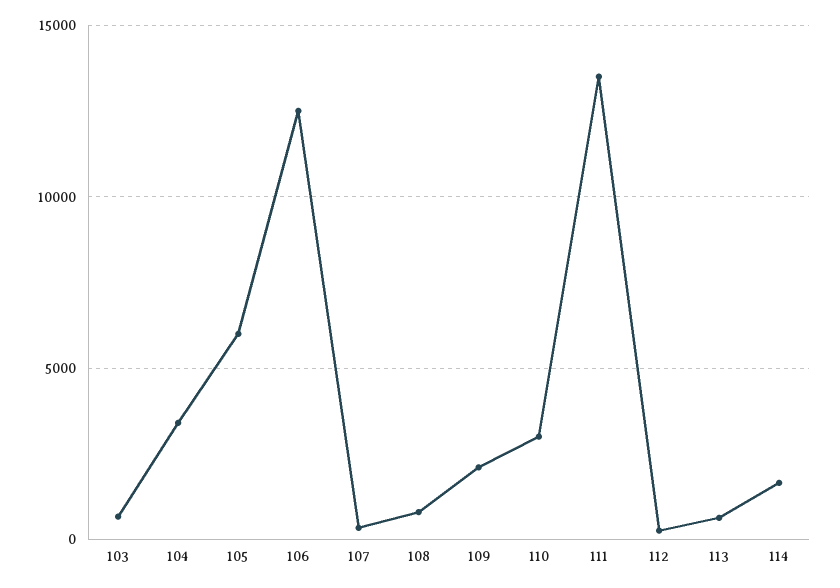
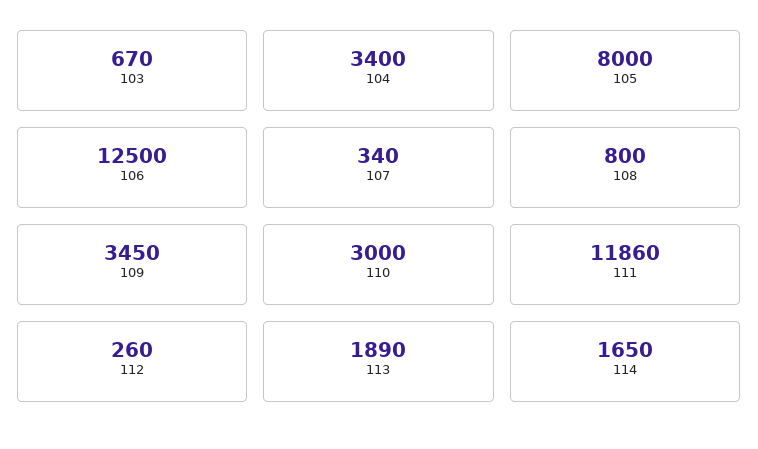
105: 6000 -> 8000
109: 2000 -> 3450
111: 13500 -> 11860
113: 500 -> 1890

